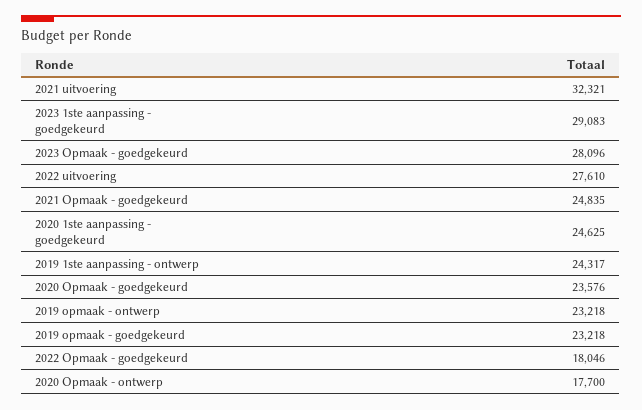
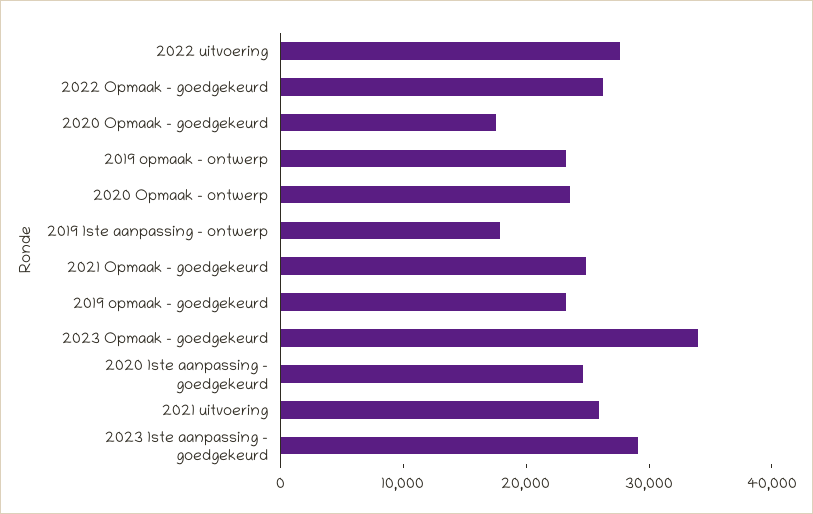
2021 uitvoering: 32321 -> 26000
2023 Opmaak - goedgekeurd: 28096 -> 34000
2019 1ste aanpassing - ontwerp: 24317 -> 18000
2020 Opmaak - goedgekeurd: 23576 -> 18000
2022 Opmaak - goedgekeurd: 18046 -> 26000
2020 Opmaak - ontwerp: 17700 -> 24000

